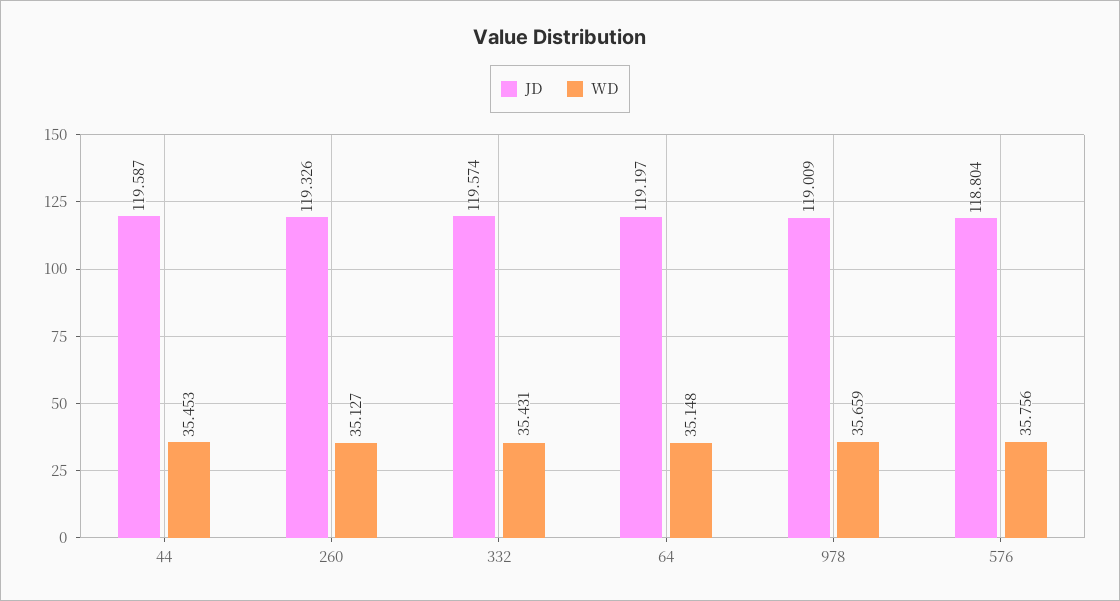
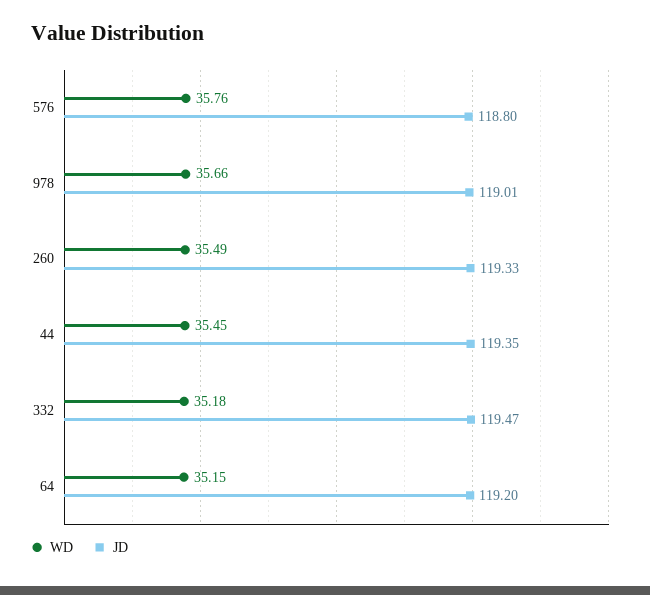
JD, 44: 119.587 -> 119.35
WD, 260: 35.127 -> 35.49
JD, 332: 119.574 -> 119.47
WD, 332: 35.431 -> 35.18

